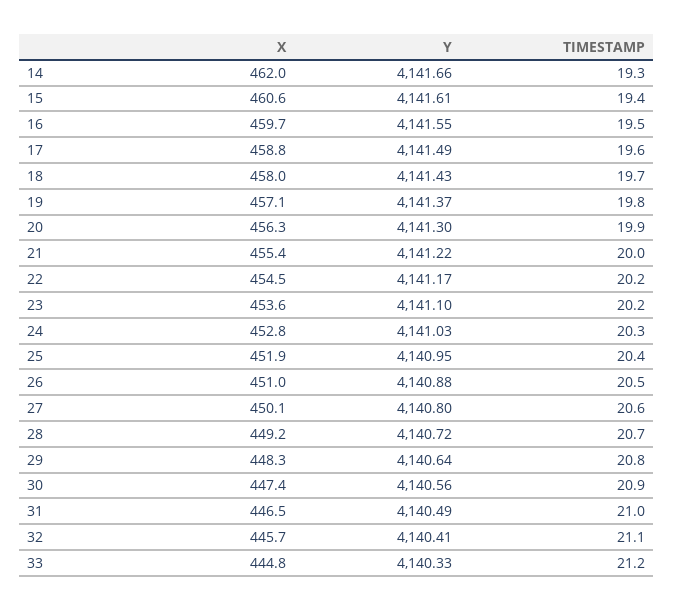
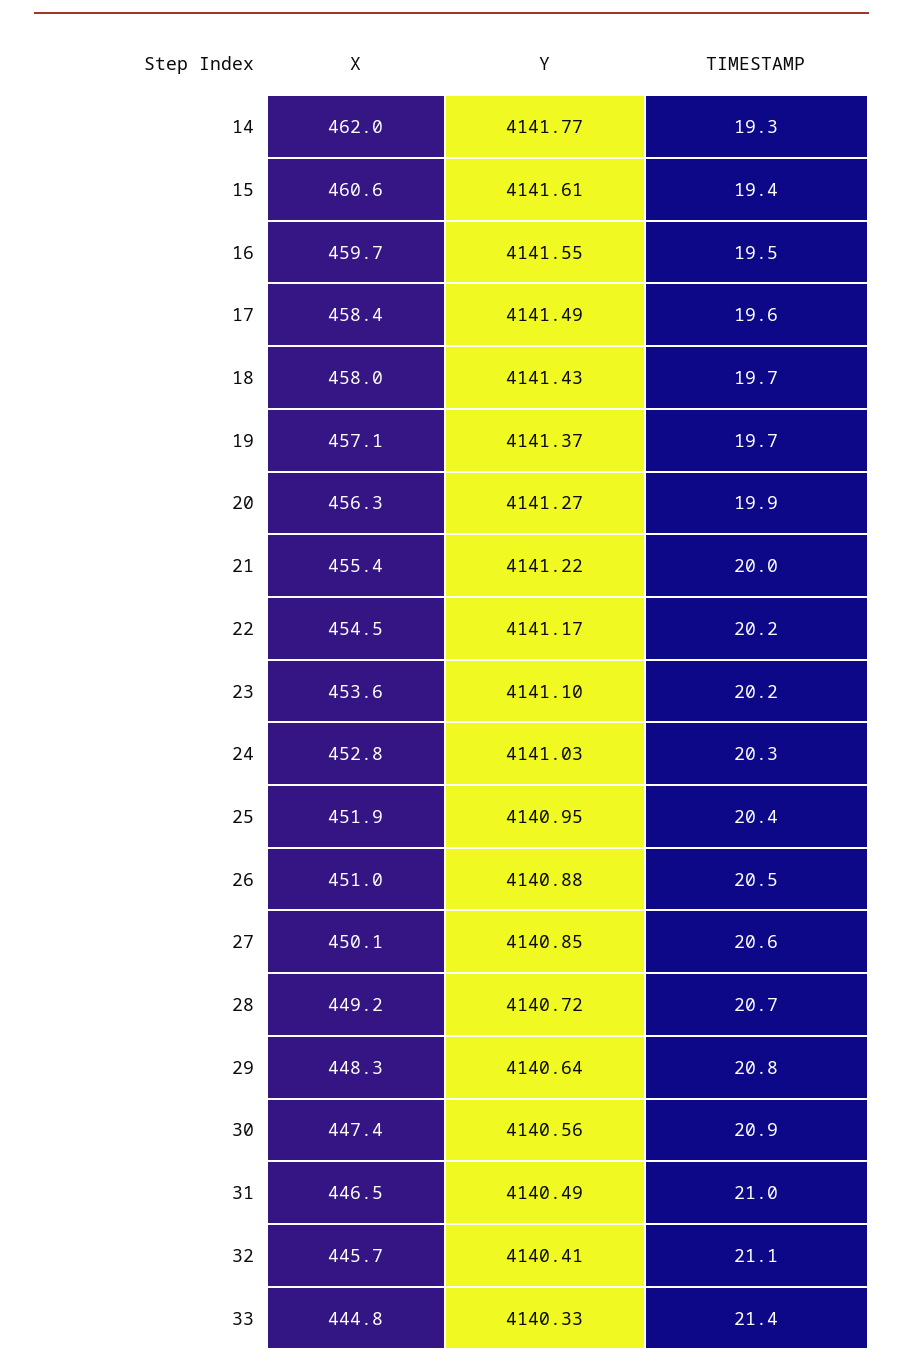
Y, 14: 4141.66 -> 4141.77
X, 17: 458.8 -> 458.4
TIMESTAMP, 19: 19.8 -> 19.7
Y, 20: 4141.3 -> 4141.27
Y, 27: 4140.8 -> 4140.85
TIMESTAMP, 33: 21.2 -> 21.4

